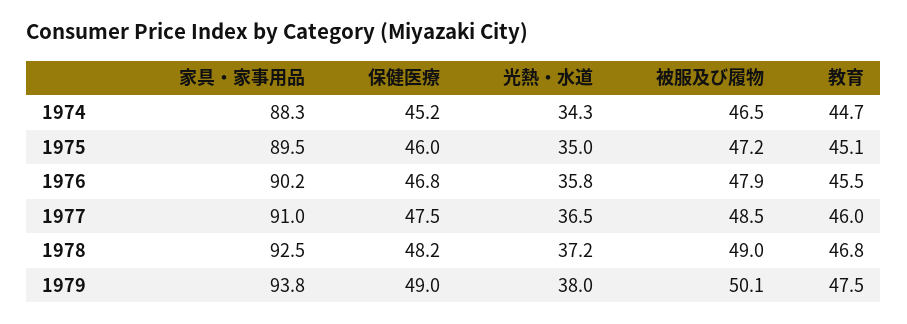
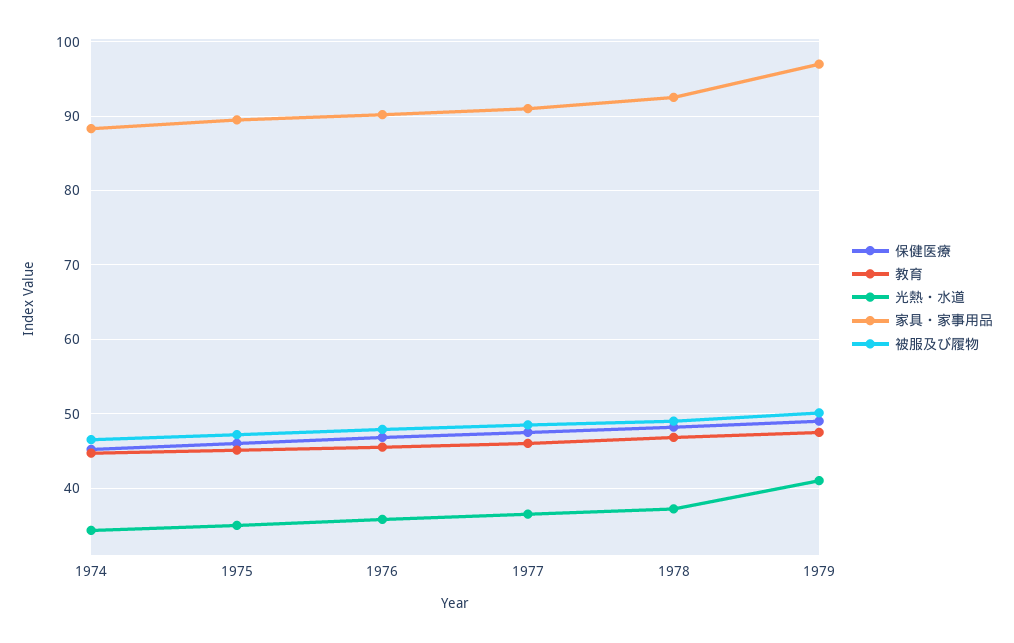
家具・家事用品, 1979: 93.8 -> 97
光熱・水道, 1979: 38 -> 41

